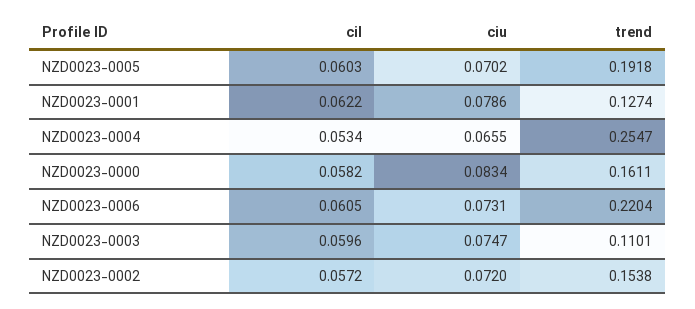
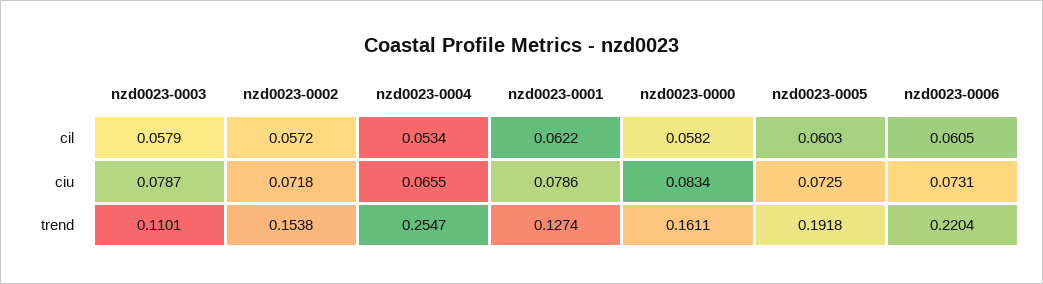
ciu, NZD0023-0005: 0.0702 -> 0.0725
cil, NZD0023-0003: 0.0596 -> 0.0579
ciu, NZD0023-0003: 0.0747 -> 0.0787
ciu, NZD0023-0002: 0.072 -> 0.0718

